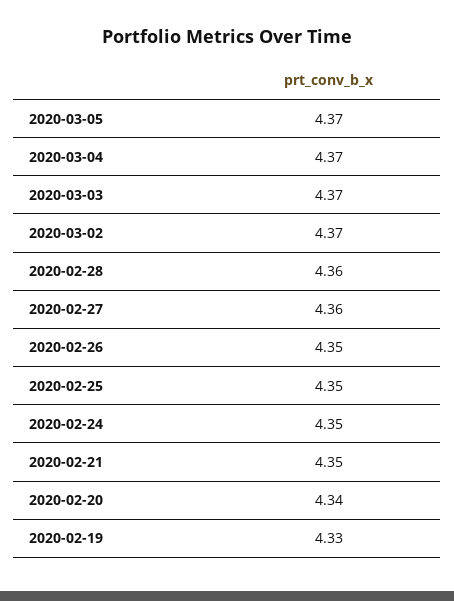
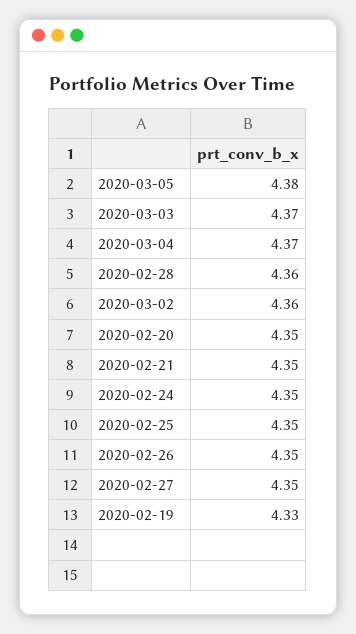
2020-03-05: 4.37 -> 4.38
2020-03-02: 4.37 -> 4.36
2020-02-27: 4.36 -> 4.35
2020-02-20: 4.34 -> 4.35

